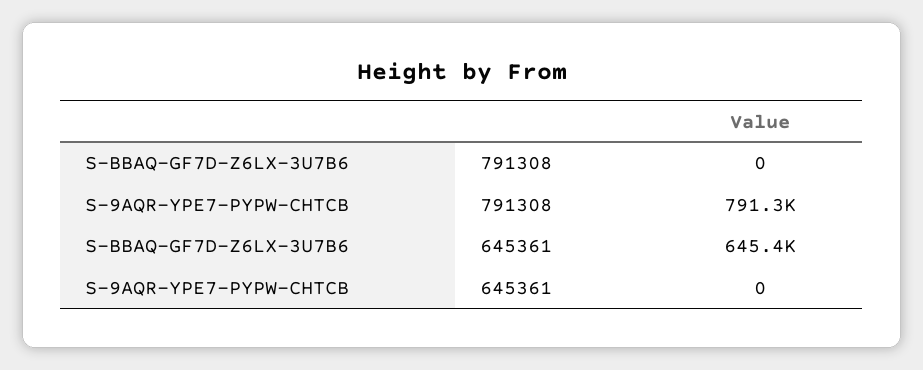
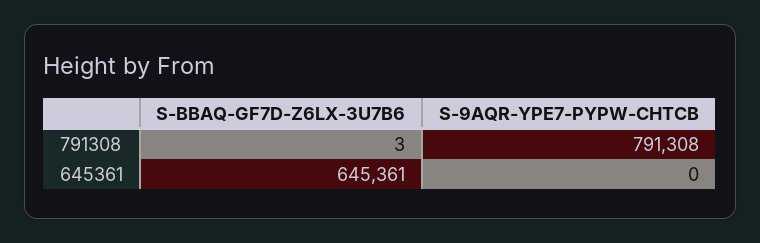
S-BBAQ-GF7D-Z6LX-3U7B6, 791308: 0 -> 3

